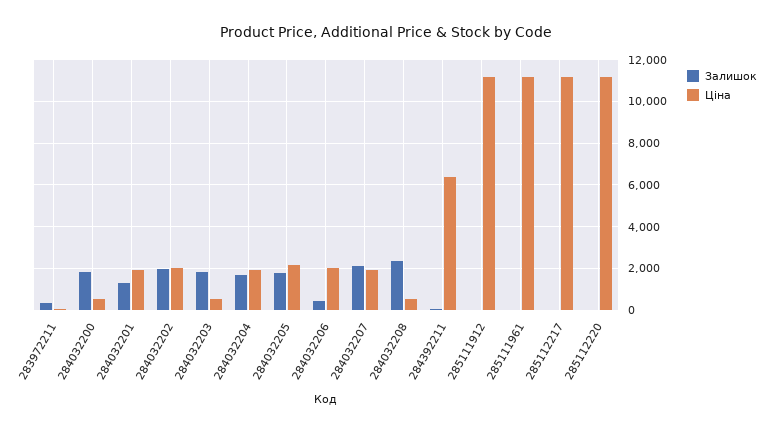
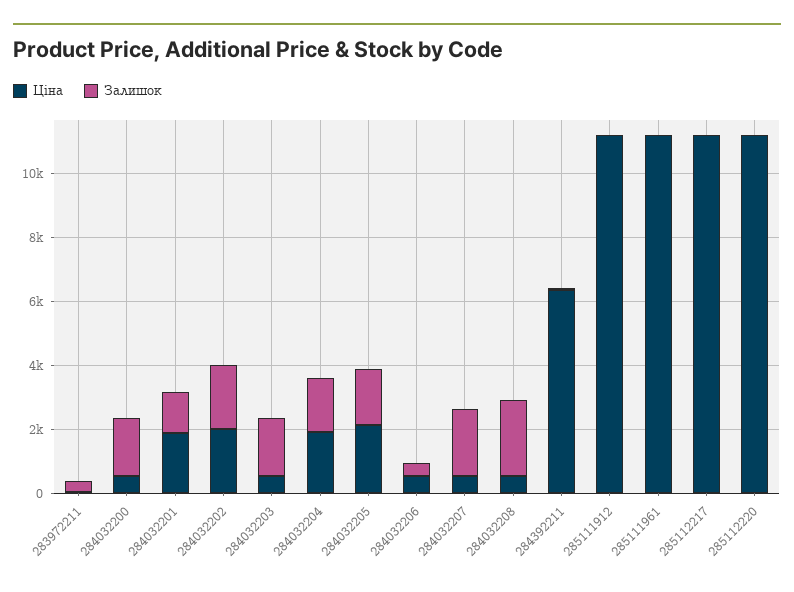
Ціна, 284032206: 2000 -> 500
Ціна, 284032207: 2000 -> 500

